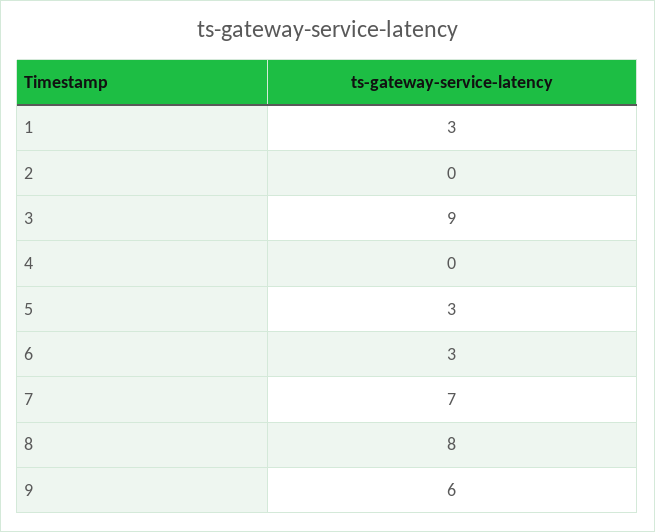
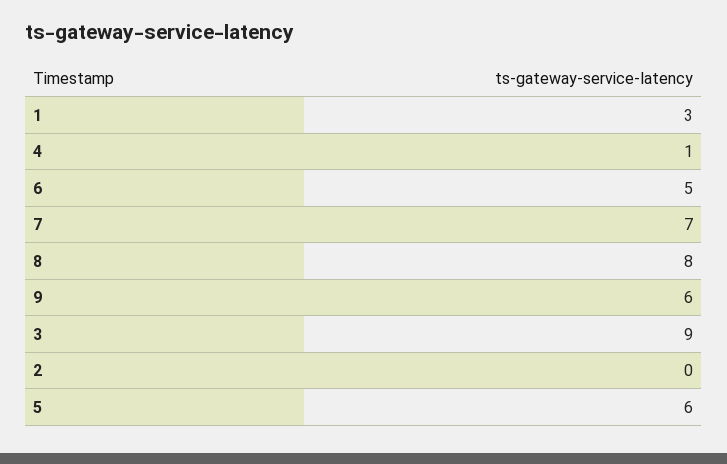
4: 0 -> 1
5: 3 -> 6
6: 3 -> 5

